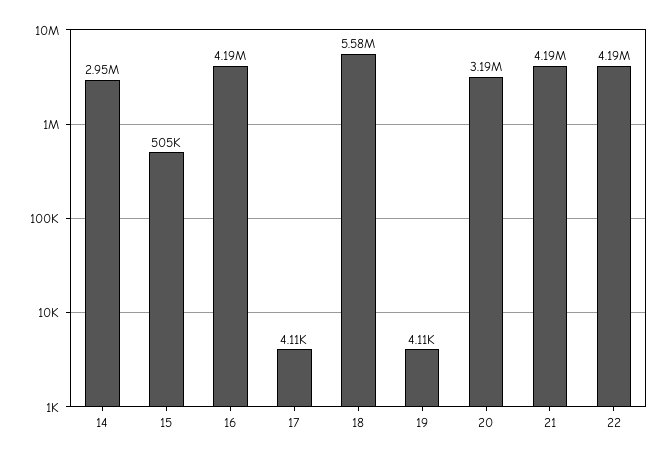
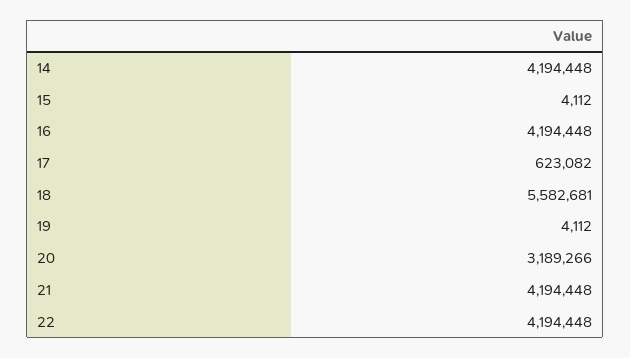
14: 2950000 -> 4194448
15: 505000 -> 4112
17: 4110 -> 623082

